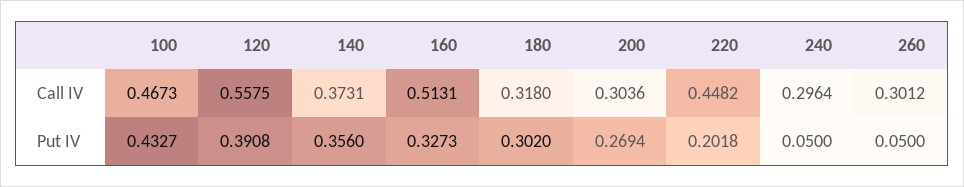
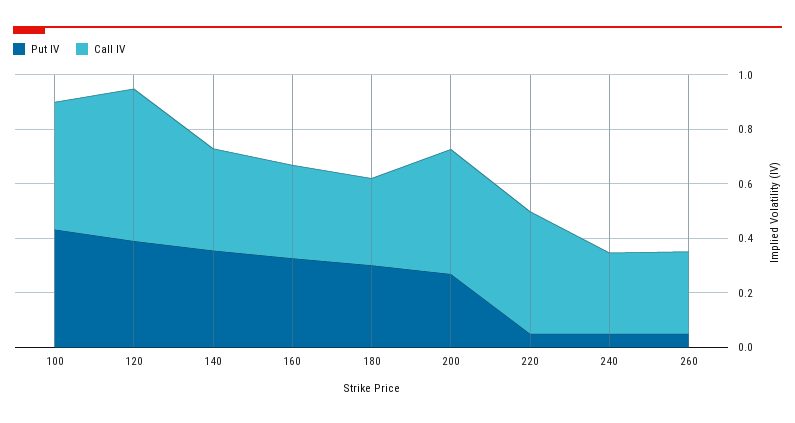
Call IV, 160: 0.5131 -> 0.35
Call IV, 200: 0.3036 -> 0.45
Put IV, 220: 0.2018 -> 0.05

